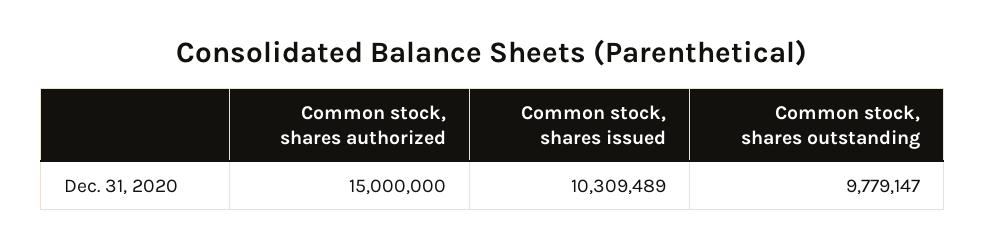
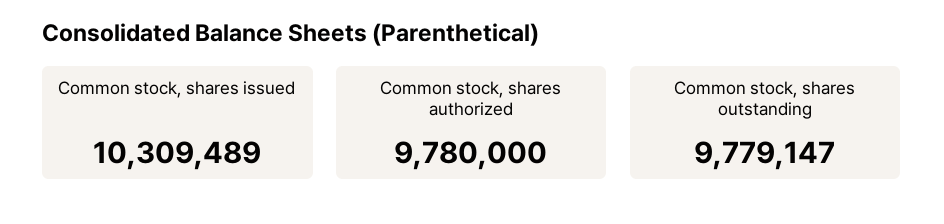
Common stock, shares authorized: 15000000 -> 9780000

